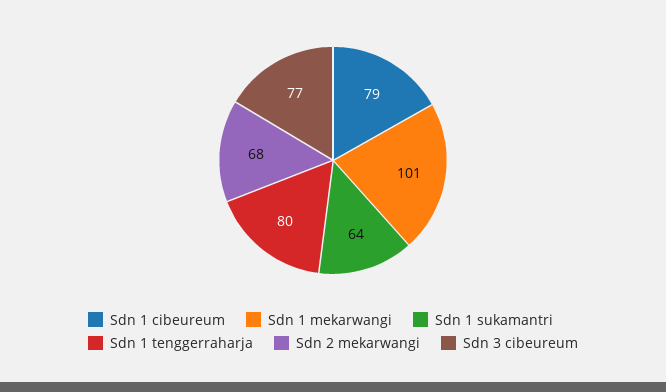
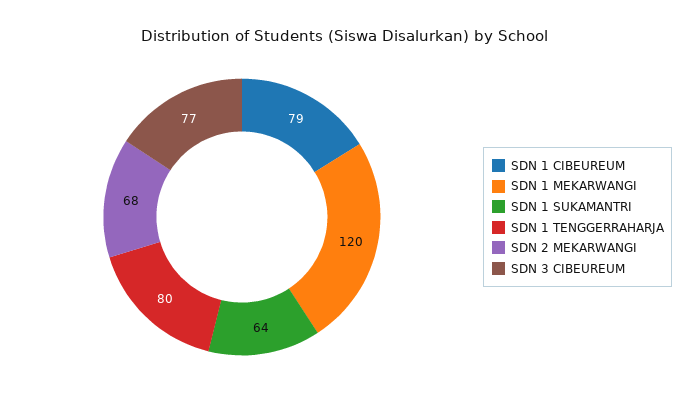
Sdn 1 mekarwangi: 101 -> 120

